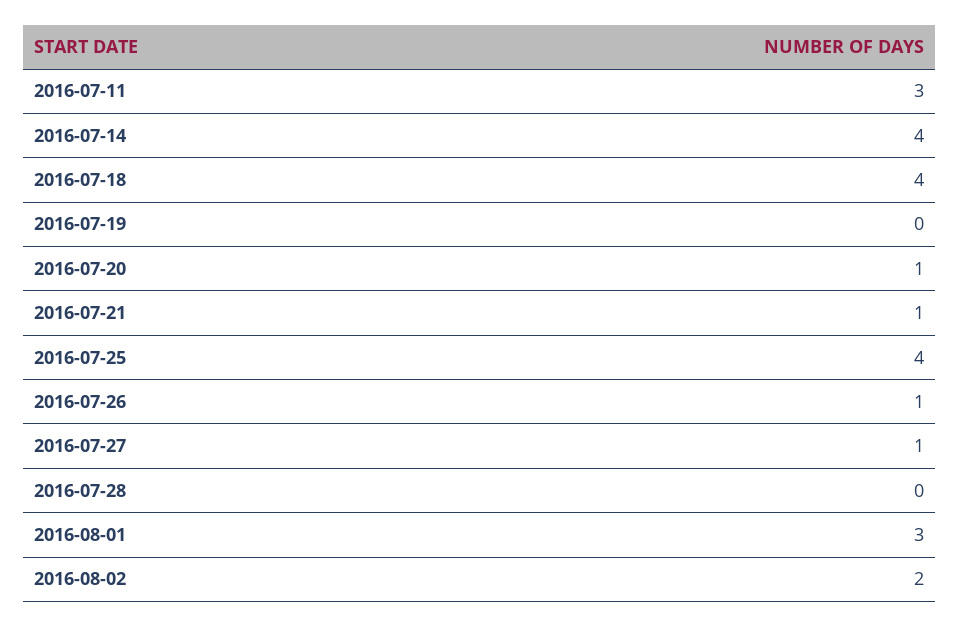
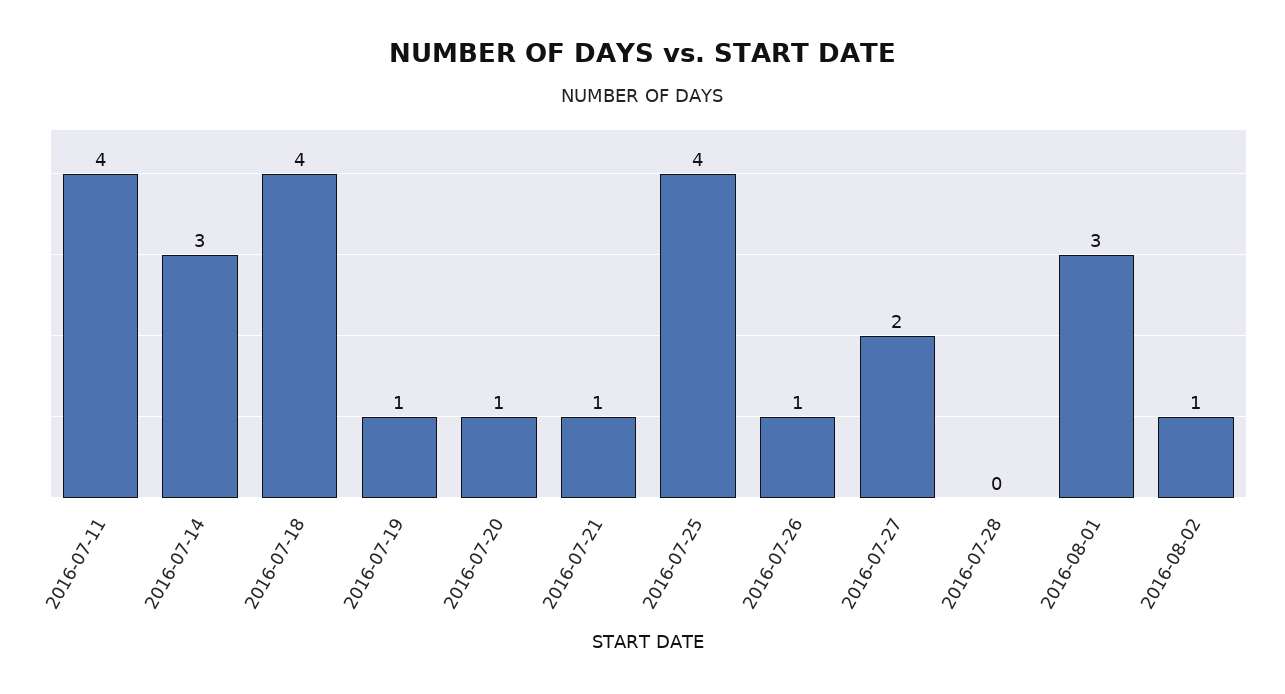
2016-07-11: 3 -> 4
2016-07-14: 4 -> 3
2016-07-19: 0 -> 1
2016-07-27: 1 -> 2
2016-08-02: 2 -> 1

